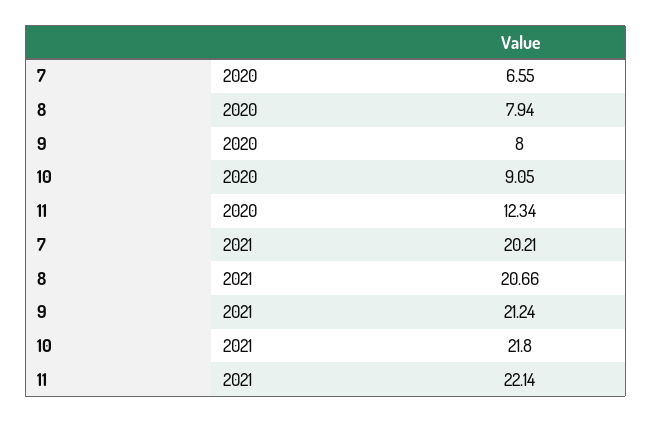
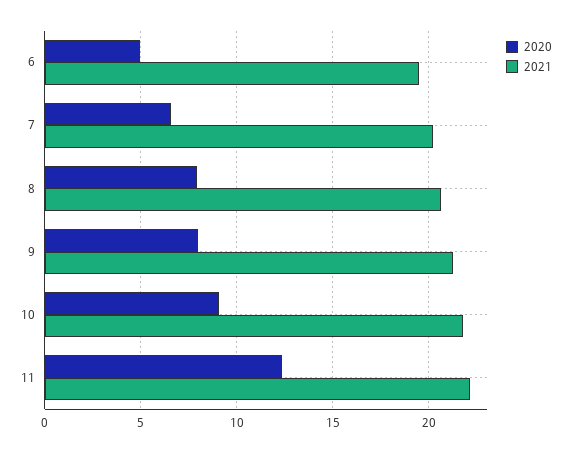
2020, 6: none -> 5
2021, 6: none -> 19.5

